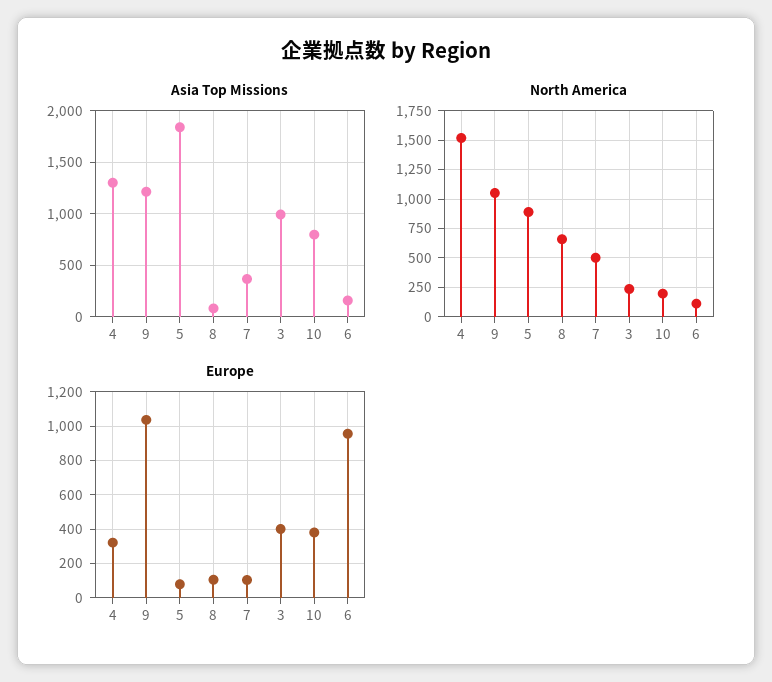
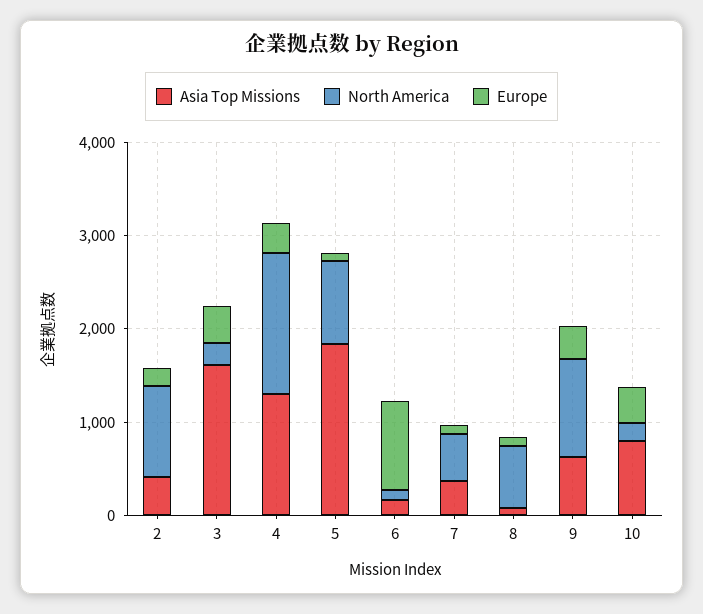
Asia Top Missions, 9: 1200 -> 600
Asia Top Missions, 3: 1000 -> 1600
Europe, 9: 1050 -> 400
Asia Top Missions, 2: none -> 400
North America, 2: none -> 1000
Europe, 2: none -> 200

